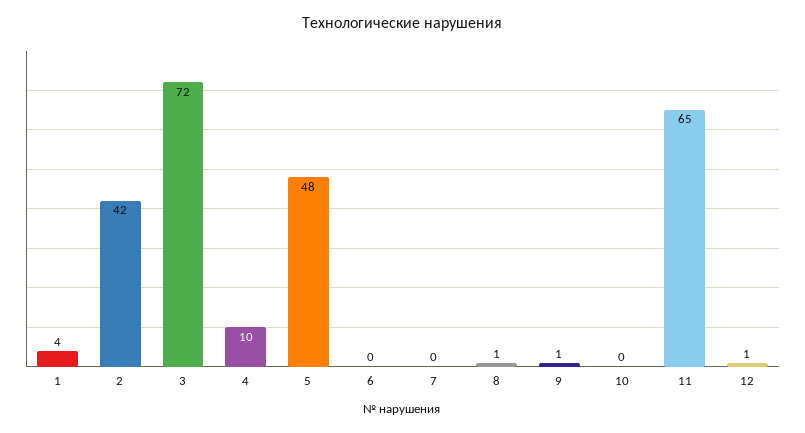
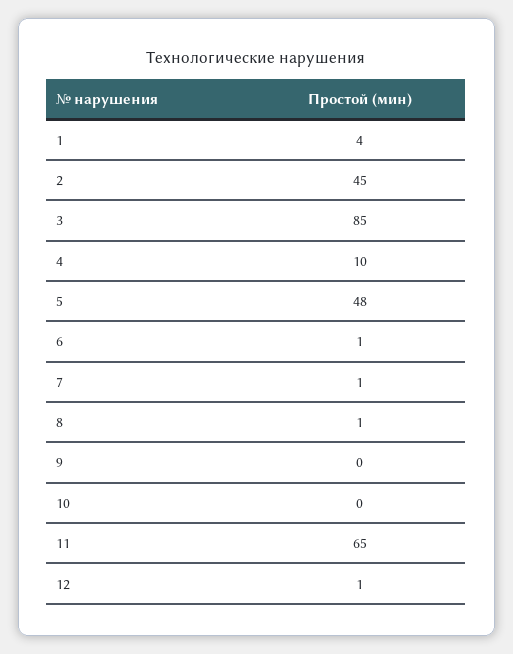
2: 42 -> 45
3: 72 -> 85
6: 0 -> 1
7: 0 -> 1
9: 1 -> 0

